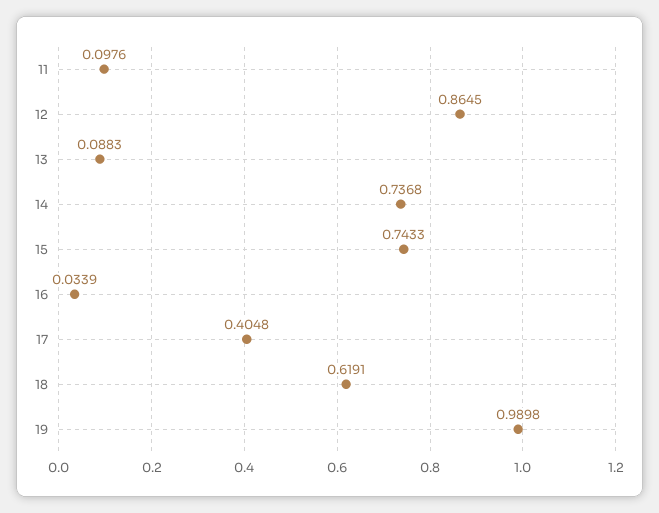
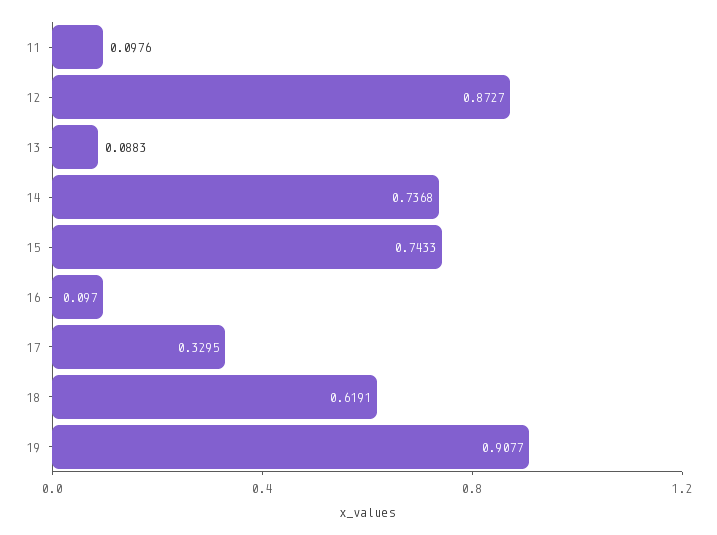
12: 0.8645 -> 0.8727
16: 0.0339 -> 0.097
17: 0.4048 -> 0.3295
19: 0.9898 -> 0.9077

